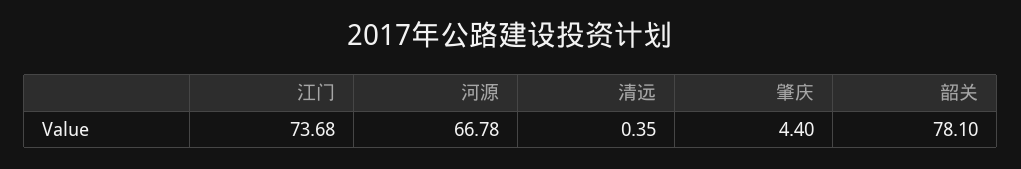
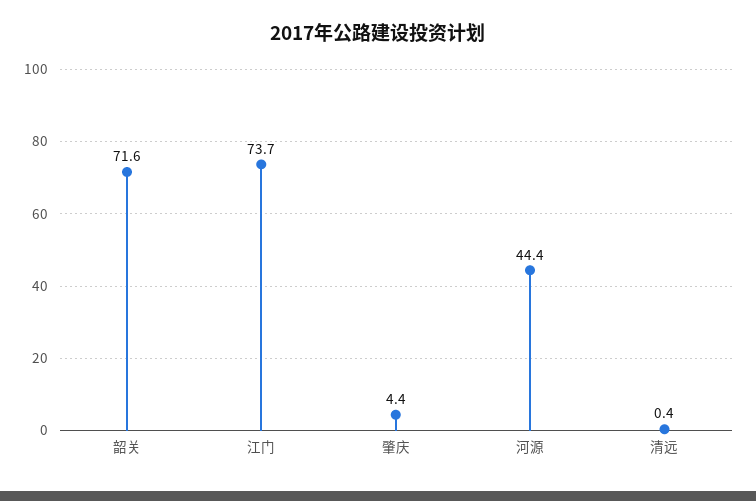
河源: 66.78 -> 44.4
韶关: 78.1 -> 71.6

